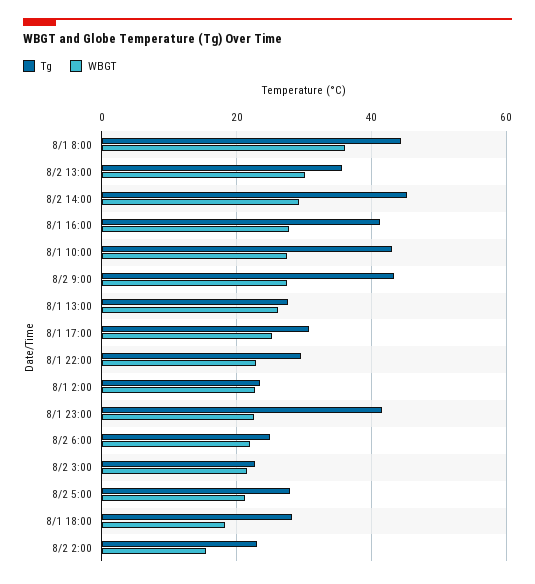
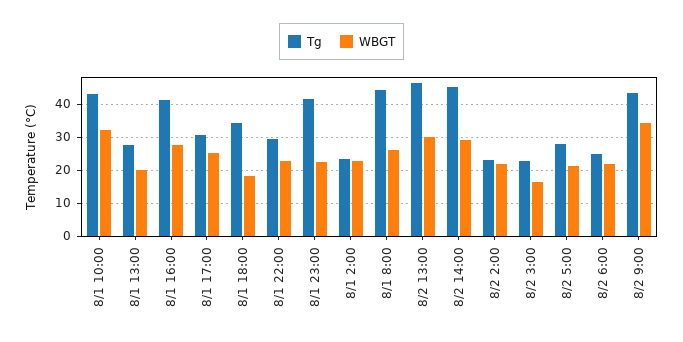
WBGT, 8/1 8:00: 36 -> 26
Tg, 8/2 13:00: 36 -> 46
WBGT, 8/1 10:00: 28 -> 32
WBGT, 8/2 9:00: 28 -> 34
WBGT, 8/1 13:00: 26 -> 20
WBGT, 8/2 3:00: 22 -> 16
Tg, 8/1 18:00: 28 -> 34
WBGT, 8/2 2:00: 16 -> 22

